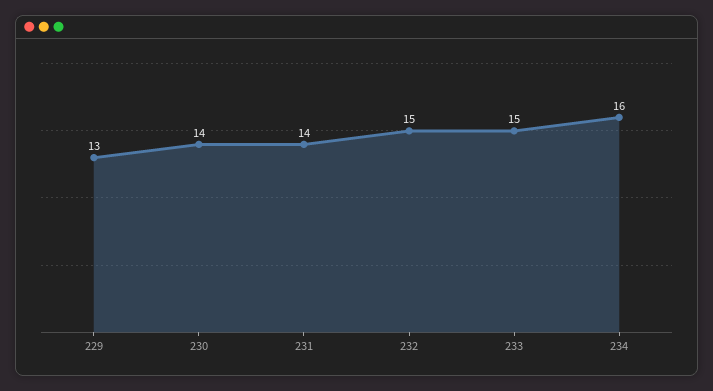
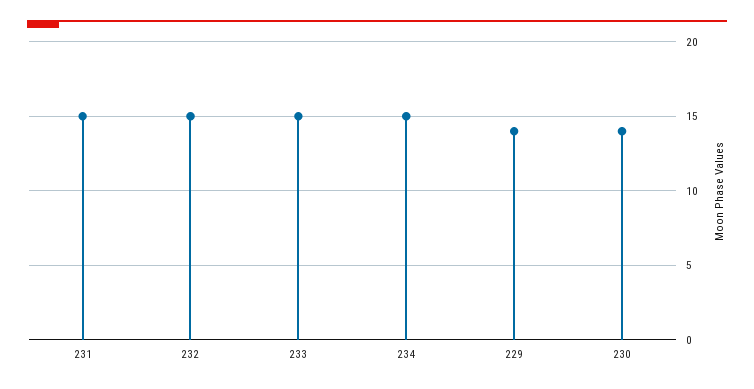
229: 13 -> 14
231: 14 -> 15
234: 16 -> 15

